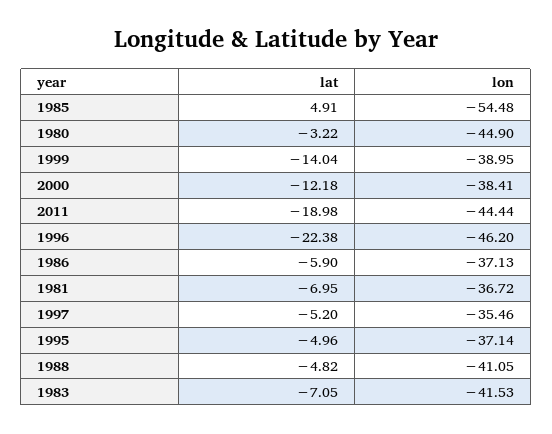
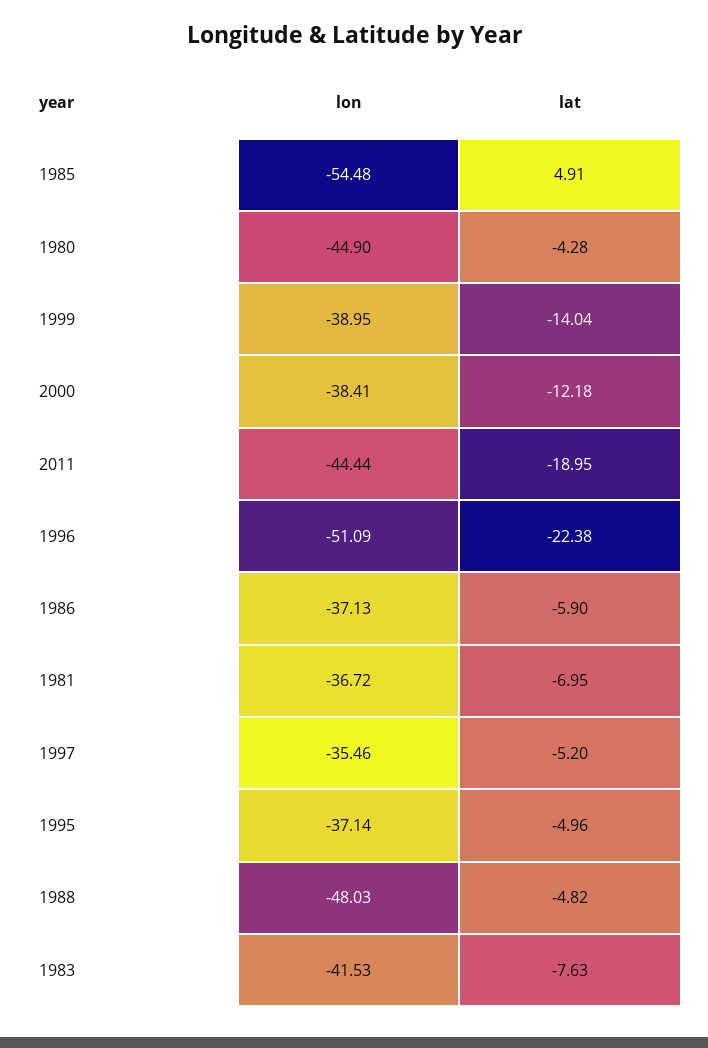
lat, 1980: -3.22 -> -4.28
lat, 2011: -18.98 -> -18.95
lon, 1996: -46.2 -> -51.09
lon, 1988: -41.05 -> -48.03
lat, 1983: -7.05 -> -7.63

